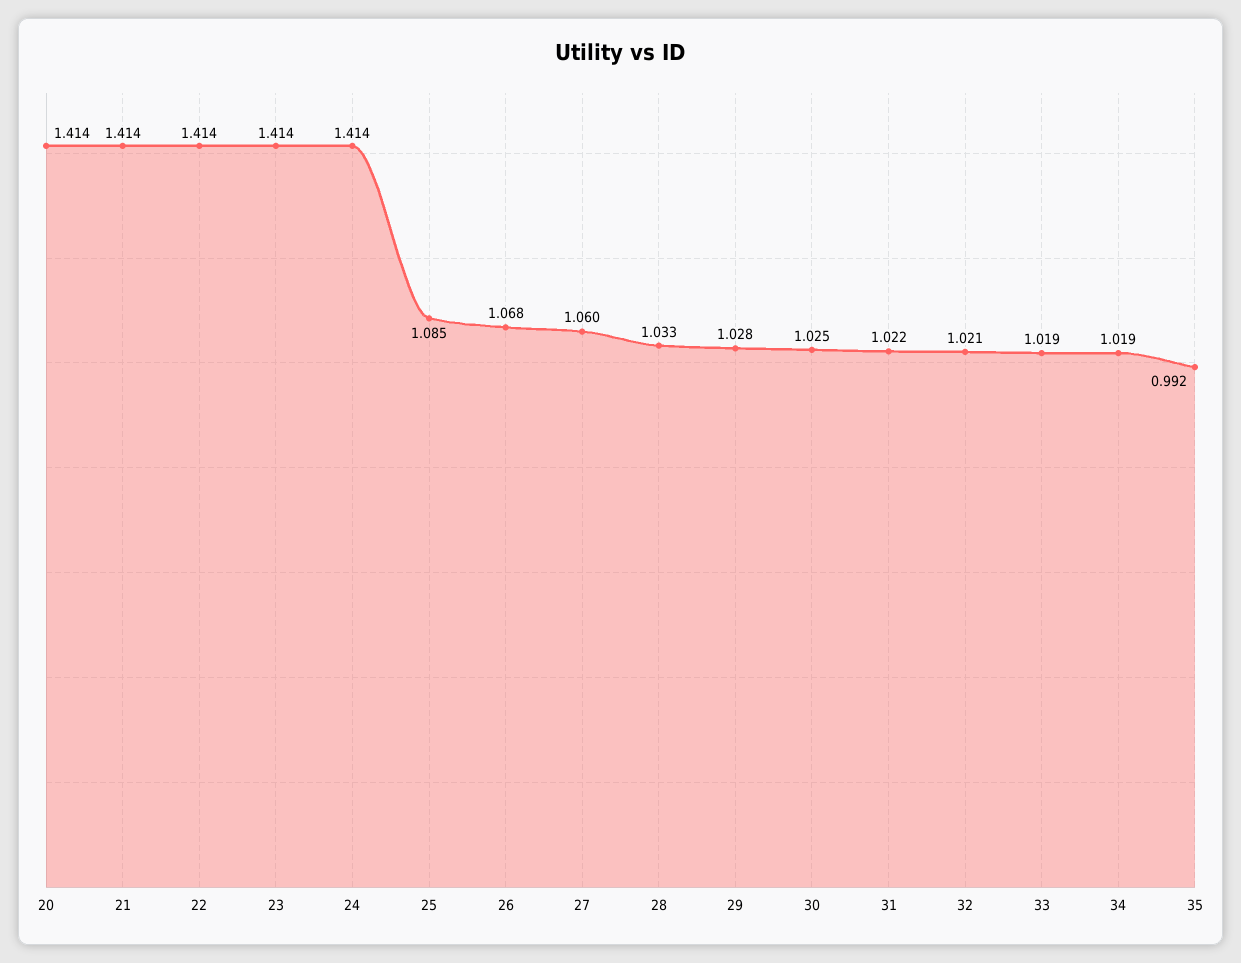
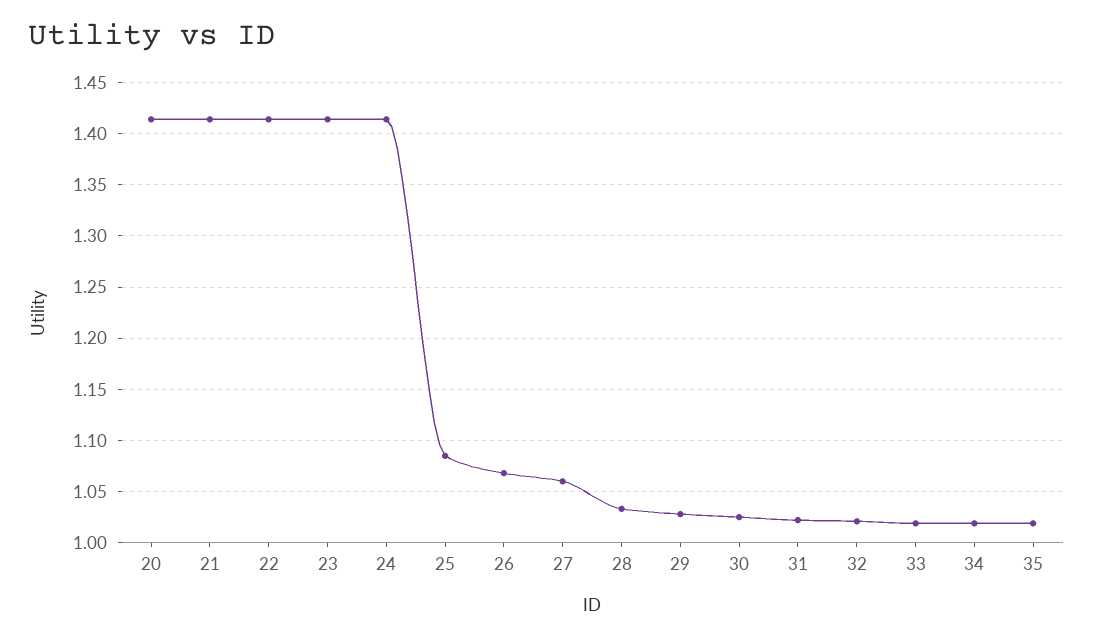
35: 0.992 -> 1.02

